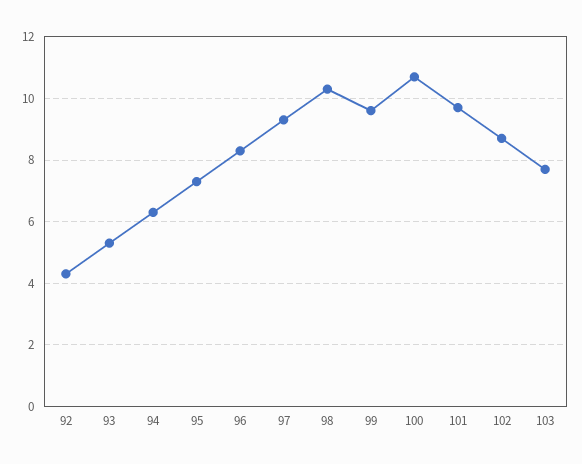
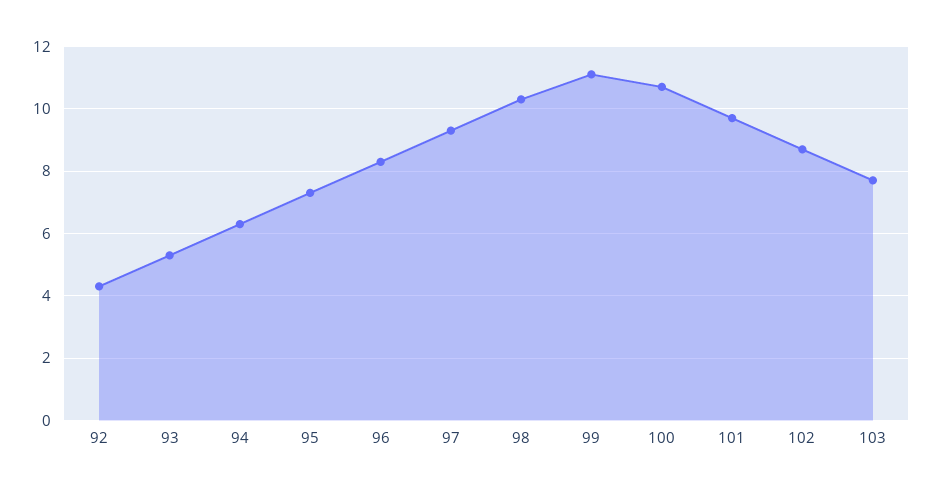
99: 9.5 -> 11

